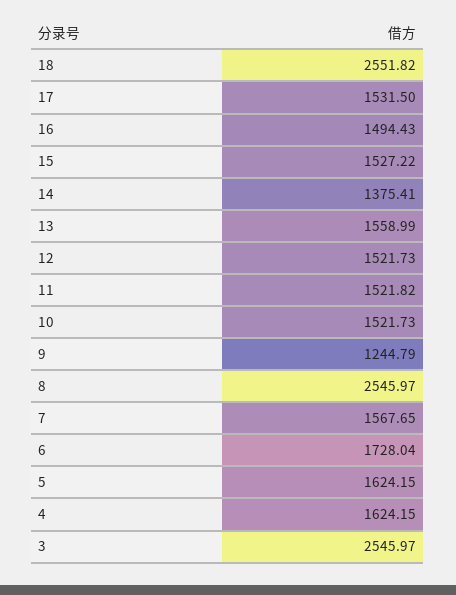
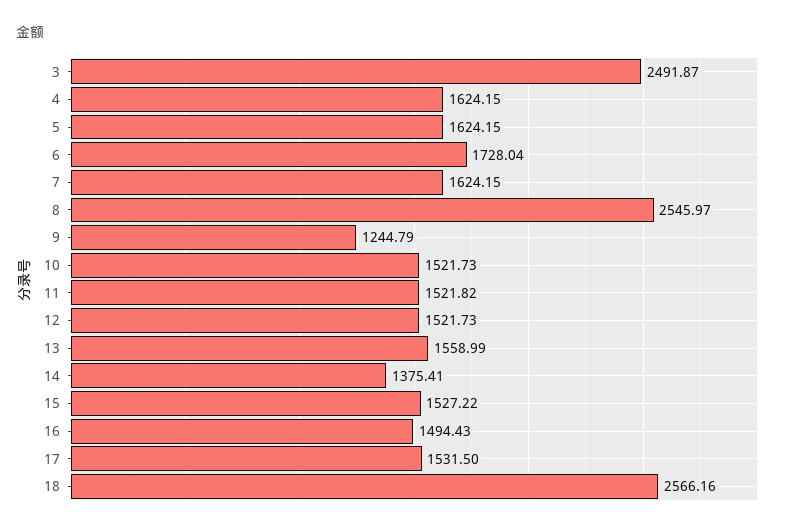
18: 2551.82 -> 2566.16
7: 1567.65 -> 1624.15
3: 2545.97 -> 2491.87

